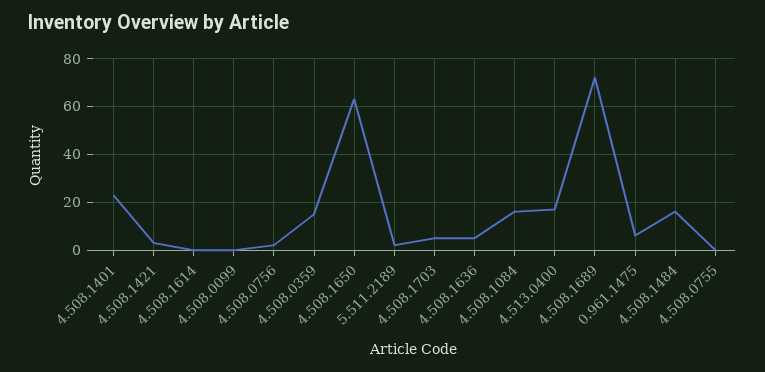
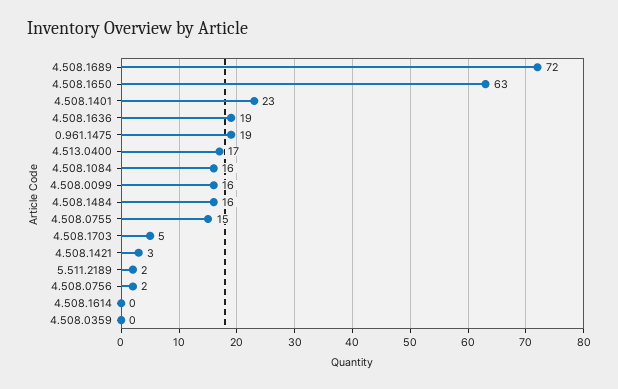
4.508.0099: 0 -> 16
4.508.0359: 15 -> 0
4.508.1636: 5 -> 19
0.961.1475: 5 -> 19
4.508.0755: 0 -> 15

